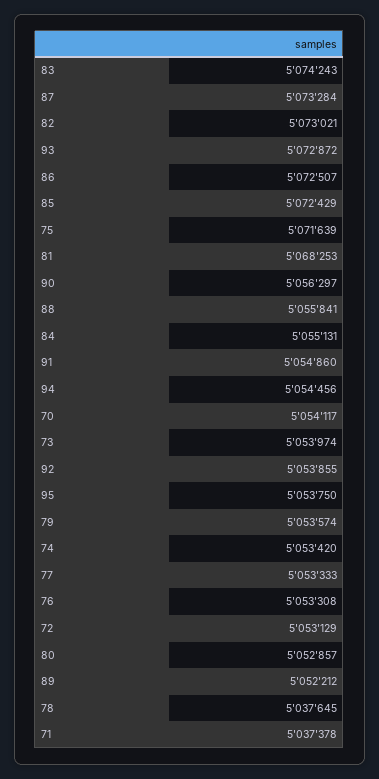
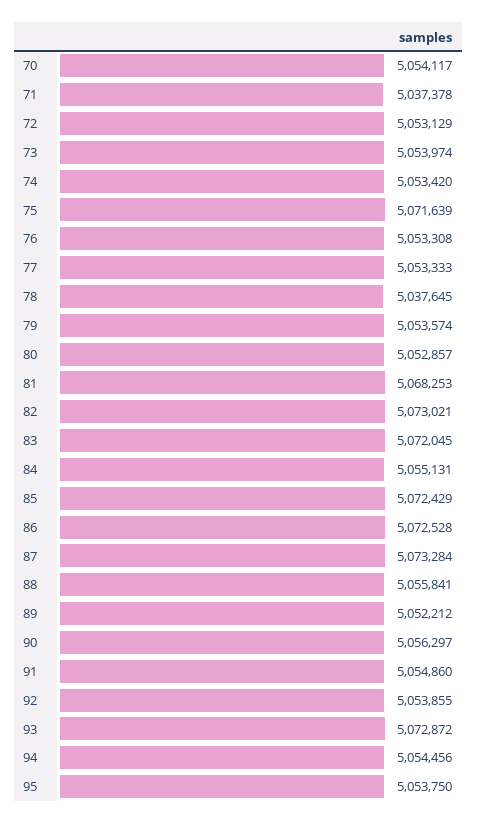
83: 5074243 -> 5072045
86: 5072507 -> 5072528

